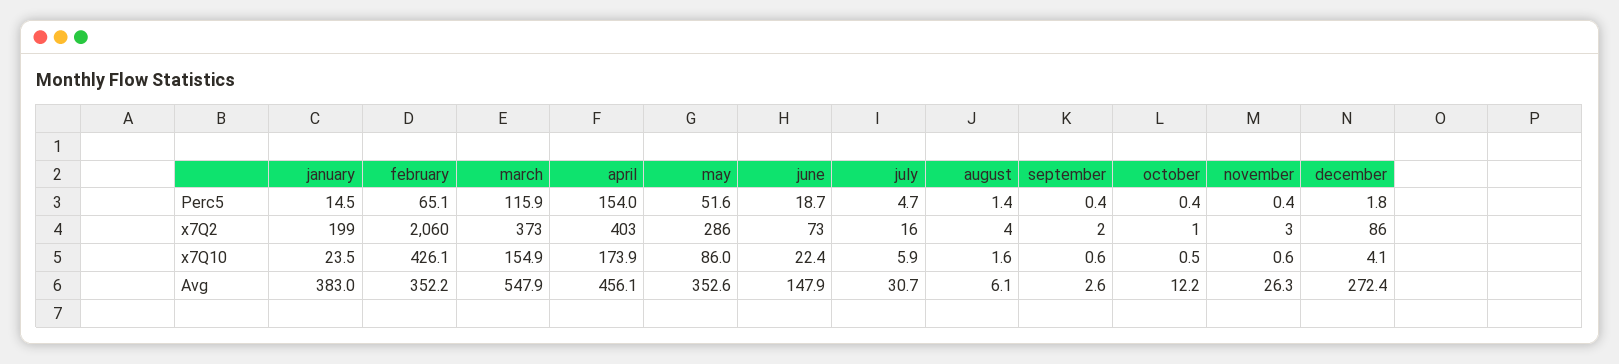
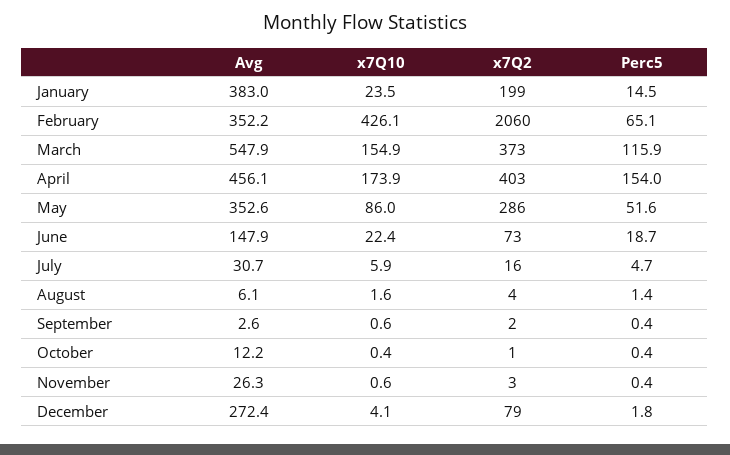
december, x7Q2: 86 -> 79
october, x7Q10: 0.5 -> 0.4

